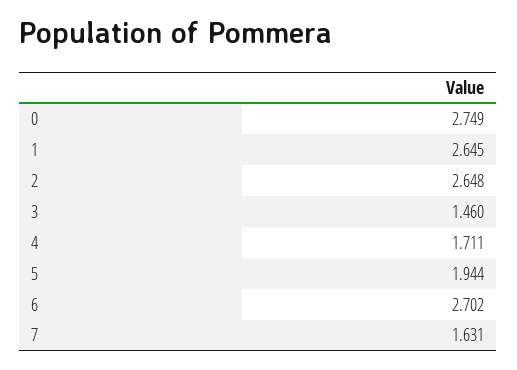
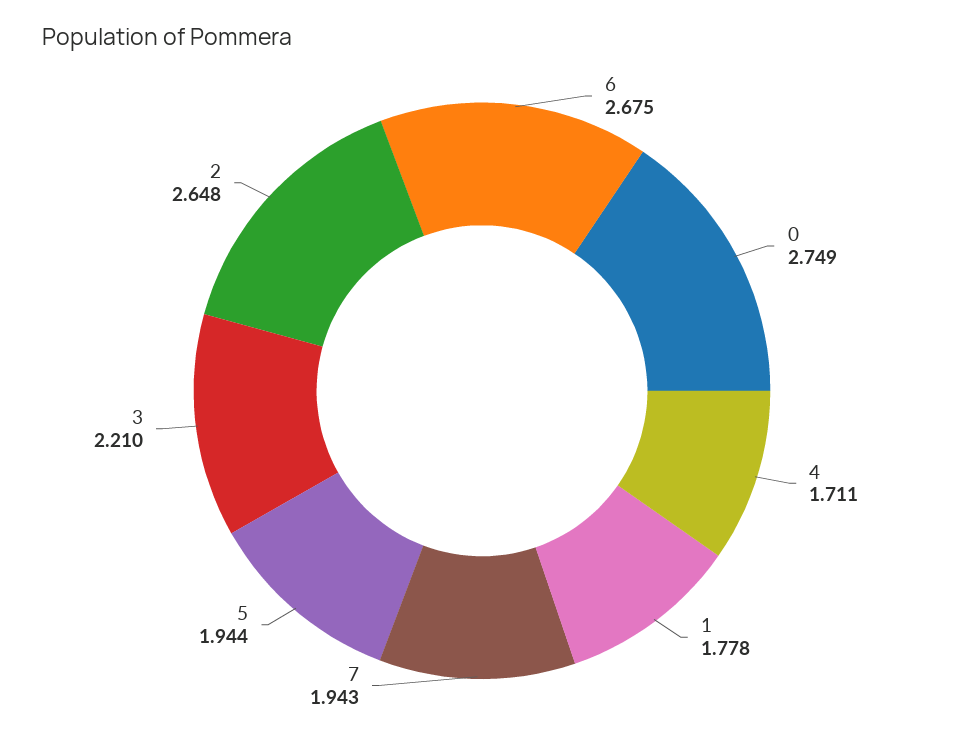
1: 2.645 -> 1.778
3: 1.46 -> 2.21
6: 2.702 -> 2.675
7: 1.631 -> 1.943

